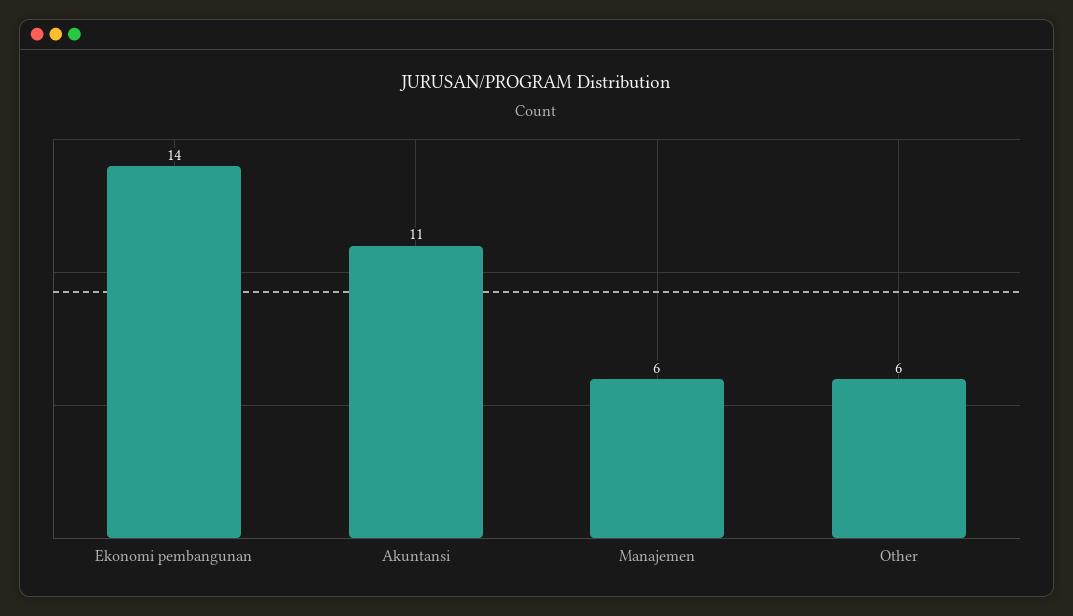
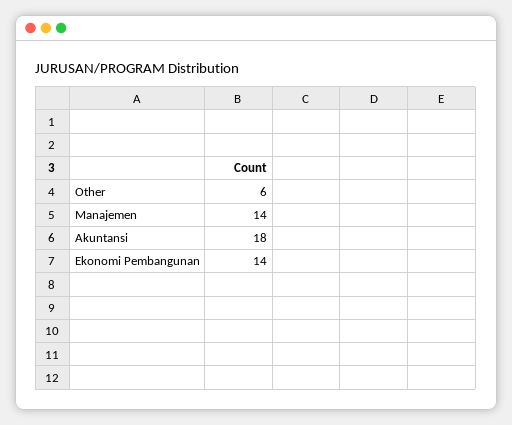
Akuntansi: 11 -> 18
Manajemen: 6 -> 14

